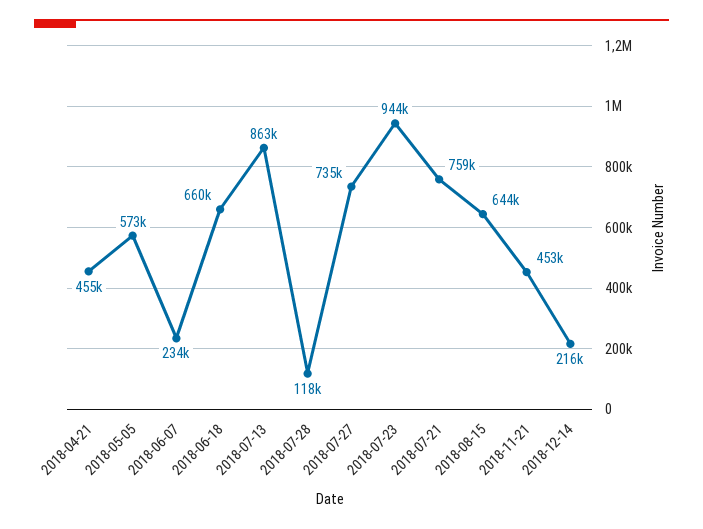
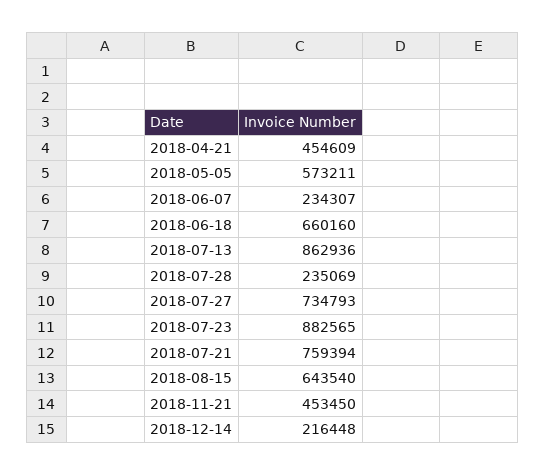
2018-07-28: 118000 -> 235069
2018-07-23: 944000 -> 882565

